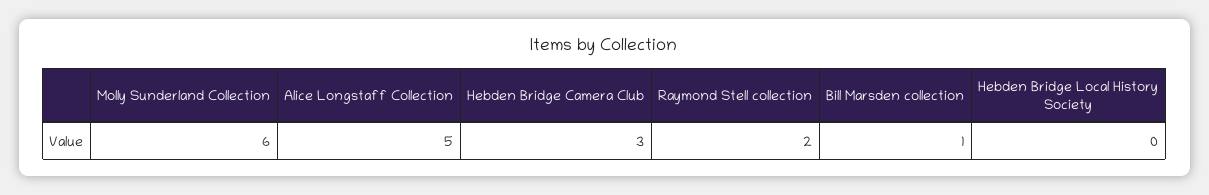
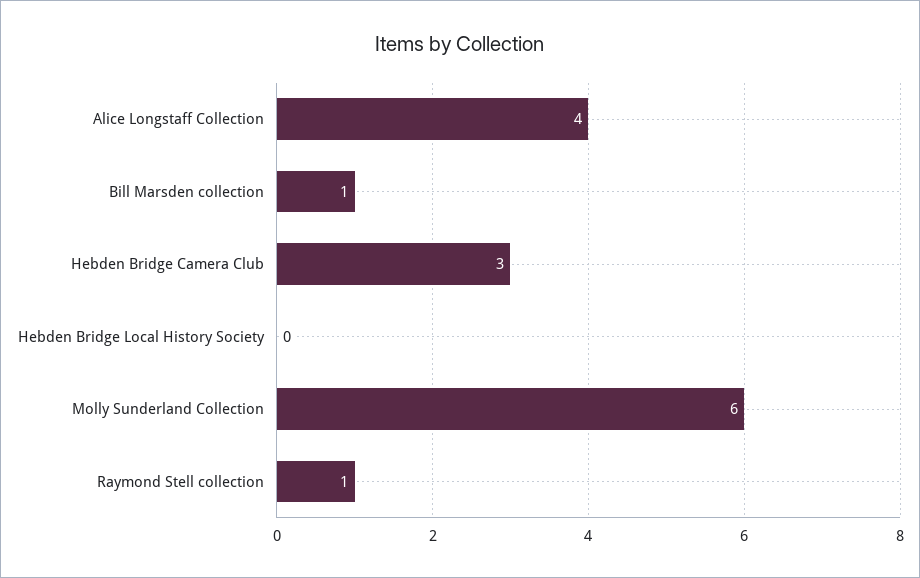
Alice Longstaff Collection: 5 -> 4
Raymond Stell collection: 2 -> 1

